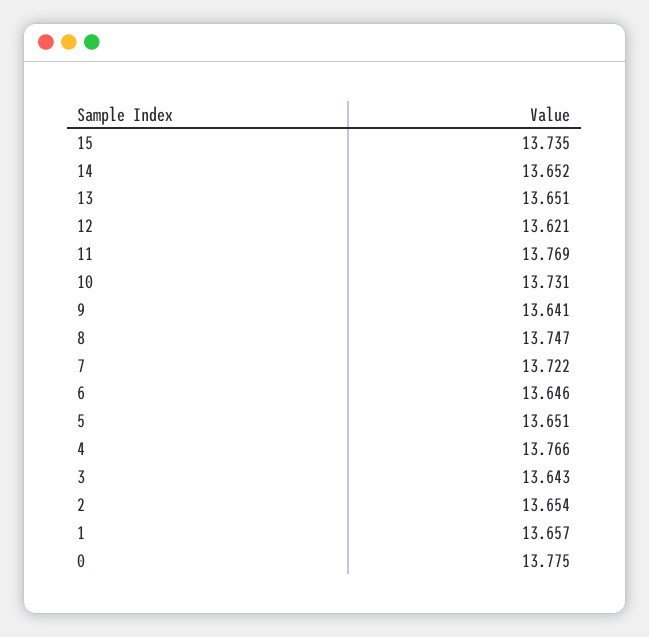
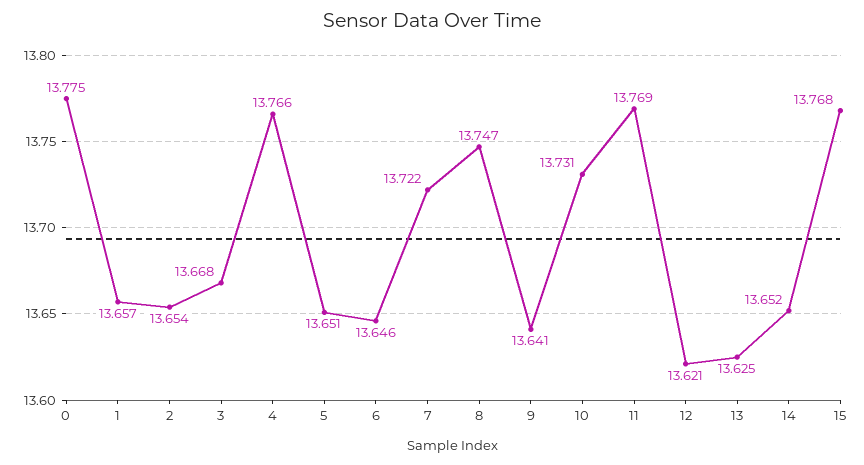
15: 13.735 -> 13.768
13: 13.651 -> 13.625
3: 13.643 -> 13.668

